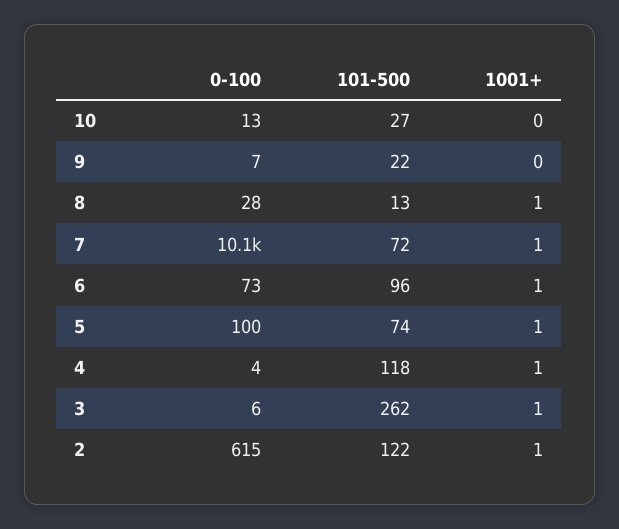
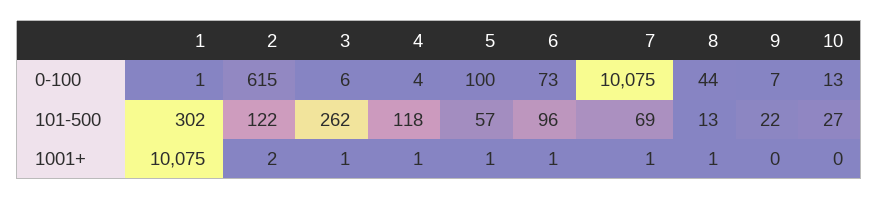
0-100, 8: 28 -> 44
101-500, 7: 72 -> 69
101-500, 5: 74 -> 57
1001+, 2: 1 -> 2
0-100, 1: none -> 1
101-500, 1: none -> 302
1001+, 1: none -> 10075

